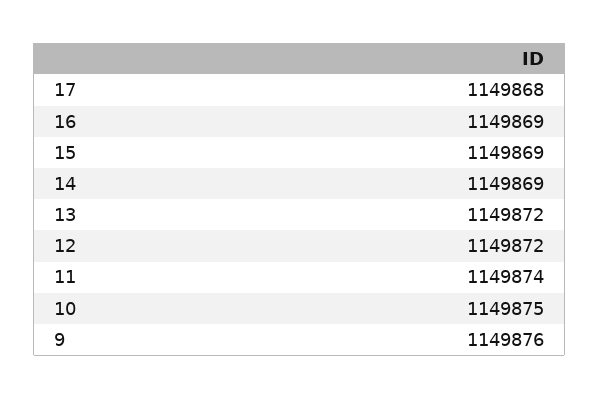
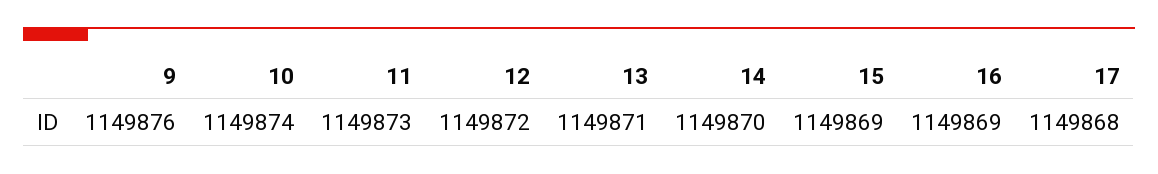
14: 1149869 -> 1149870
13: 1149872 -> 1149871
11: 1149874 -> 1149873
10: 1149875 -> 1149874

